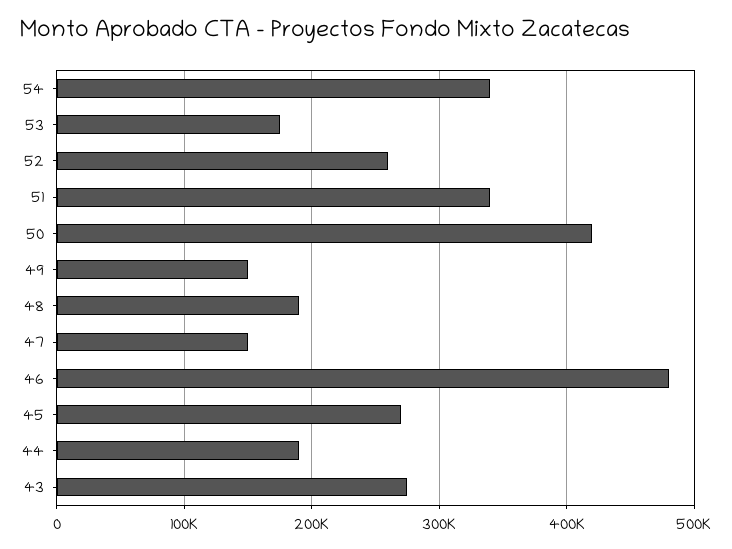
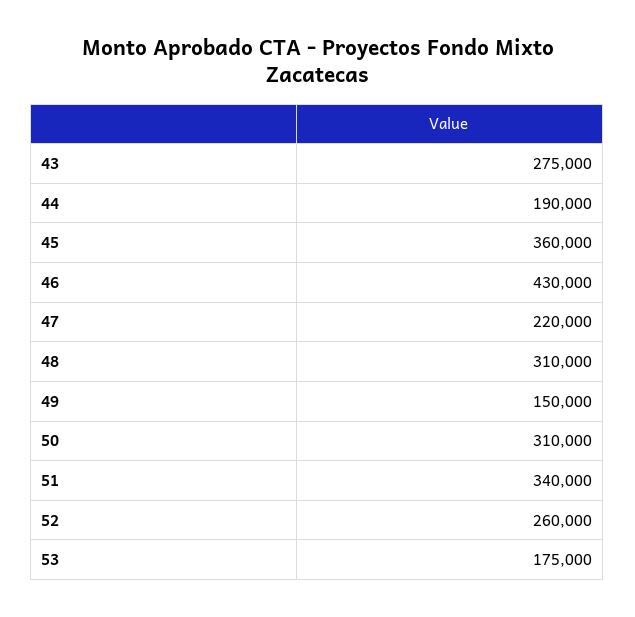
54: 340000 -> none
50: 420000 -> 310000
48: 190000 -> 310000
47: 150000 -> 220000
46: 480000 -> 430000
45: 270000 -> 360000

